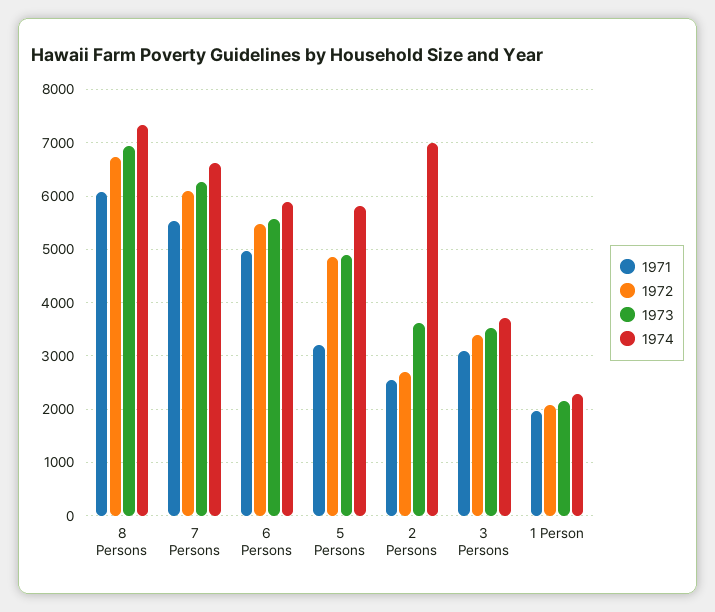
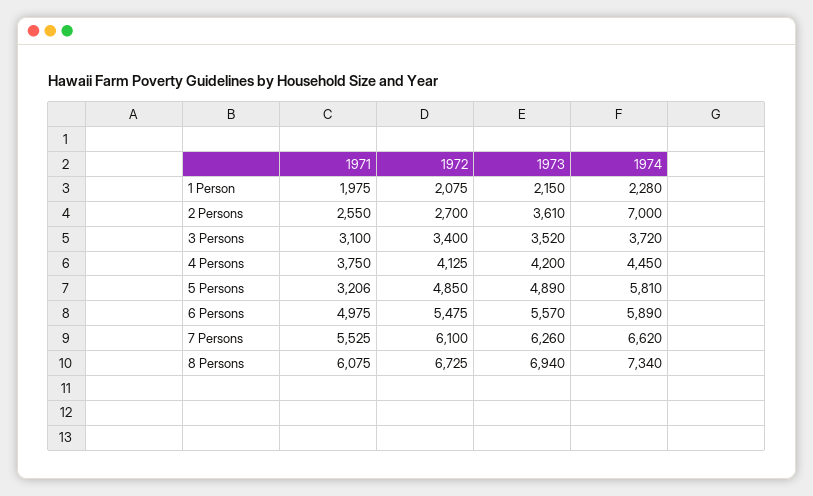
1971, 4 Persons: none -> 3750
1972, 4 Persons: none -> 4125
1973, 4 Persons: none -> 4200
1974, 4 Persons: none -> 4450

